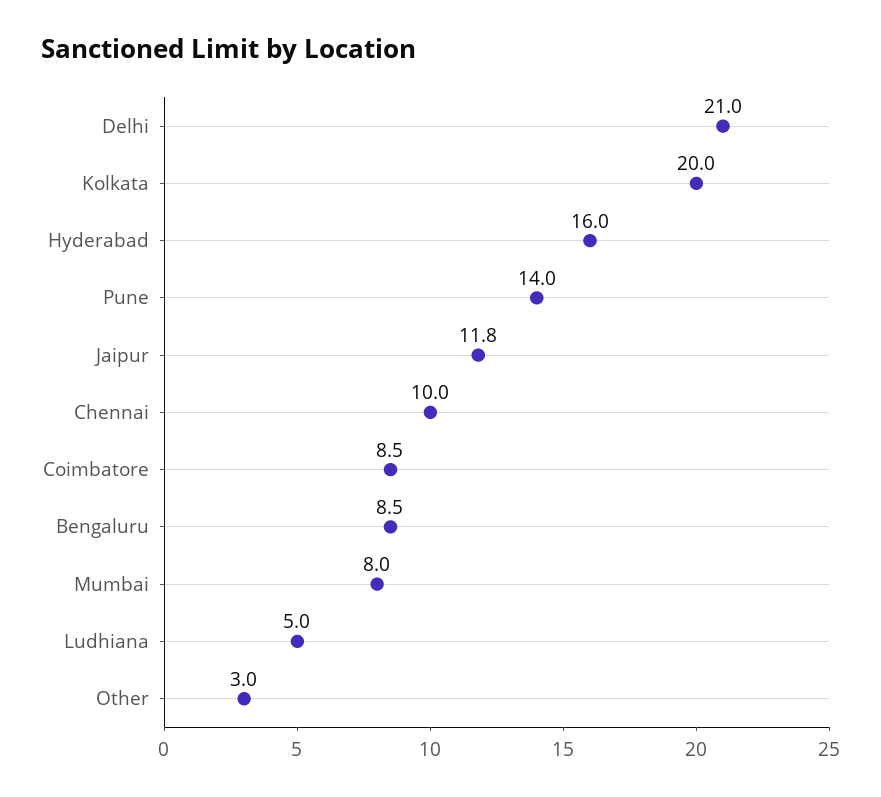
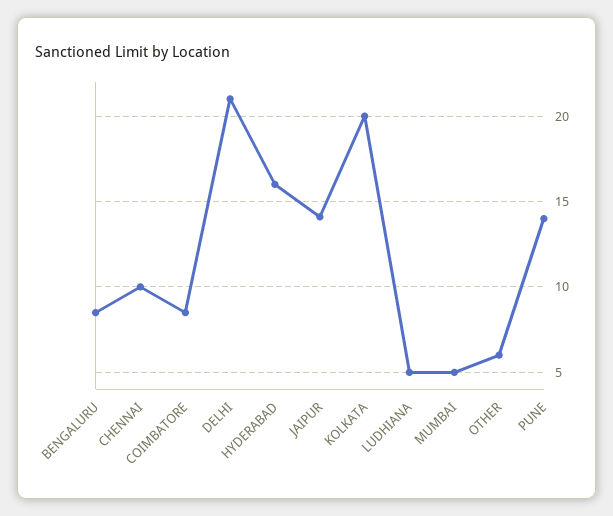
Jaipur: 11.8 -> 14
Mumbai: 8 -> 5
Other: 3 -> 6

